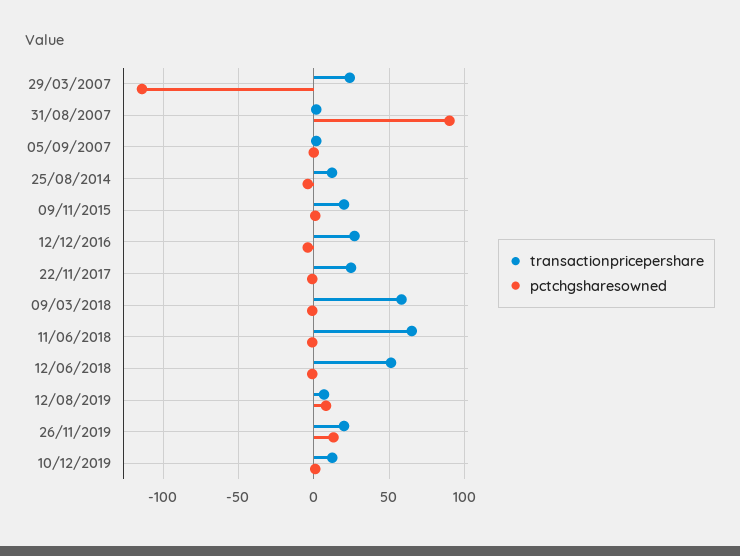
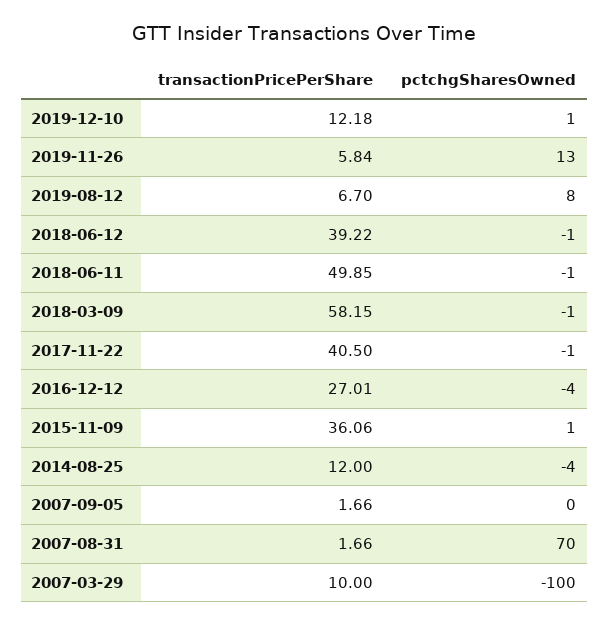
transactionpricepershare, 29/03/2007: 25 -> 10
pctchgsharesowned, 29/03/2007: -115 -> -100
pctchgsharesowned, 31/08/2007: 90 -> 70
transactionpricepershare, 09/11/2015: 20 -> 36.06
transactionpricepershare, 22/11/2017: 25 -> 40.5
transactionpricepershare, 11/06/2018: 65 -> 49.85
transactionpricepershare, 12/06/2018: 50 -> 39.22
transactionpricepershare, 26/11/2019: 20 -> 5.84

